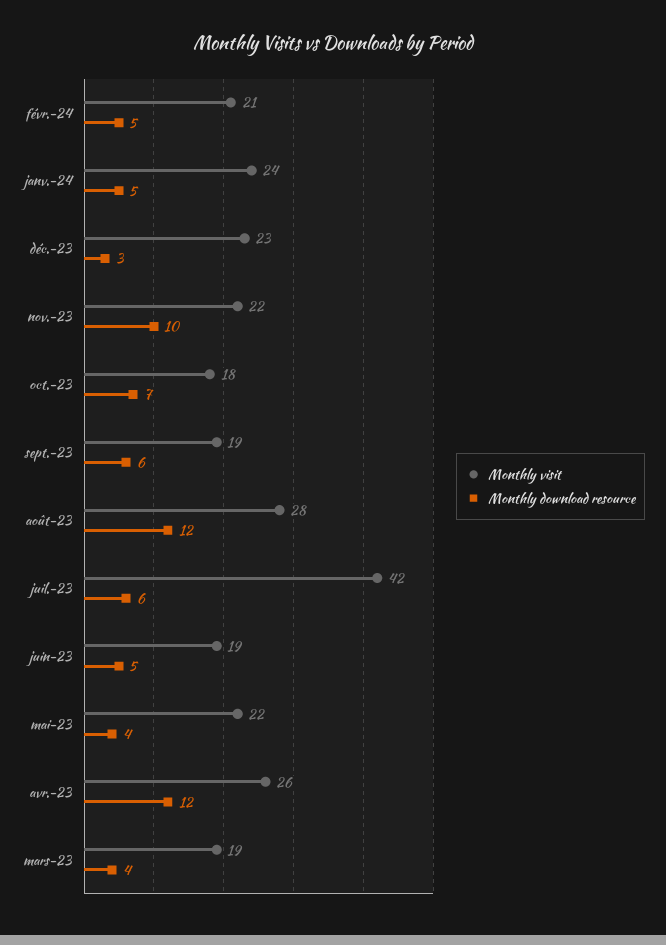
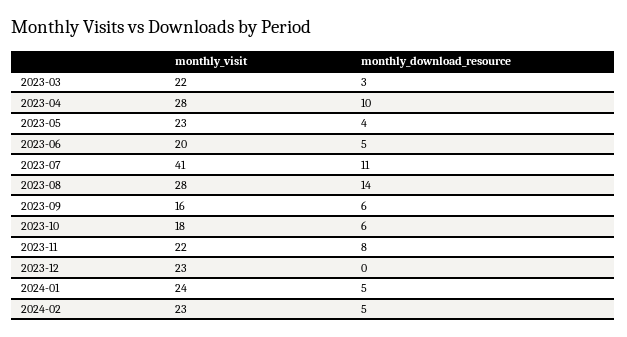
Monthly visit, févr.-24: 21 -> 23
Monthly download resource, déc.-23: 3 -> 0
Monthly download resource, nov.-23: 10 -> 8
Monthly download resource, oct.-23: 7 -> 6
Monthly visit, sept.-23: 19 -> 16
Monthly download resource, août-23: 12 -> 14
Monthly visit, juil.-23: 42 -> 41
Monthly download resource, juil.-23: 6 -> 11
Monthly visit, juin-23: 19 -> 20
Monthly visit, mai-23: 22 -> 23
Monthly visit, avr.-23: 26 -> 28
Monthly download resource, avr.-23: 12 -> 10
Monthly visit, mars-23: 19 -> 22
Monthly download resource, mars-23: 4 -> 3

